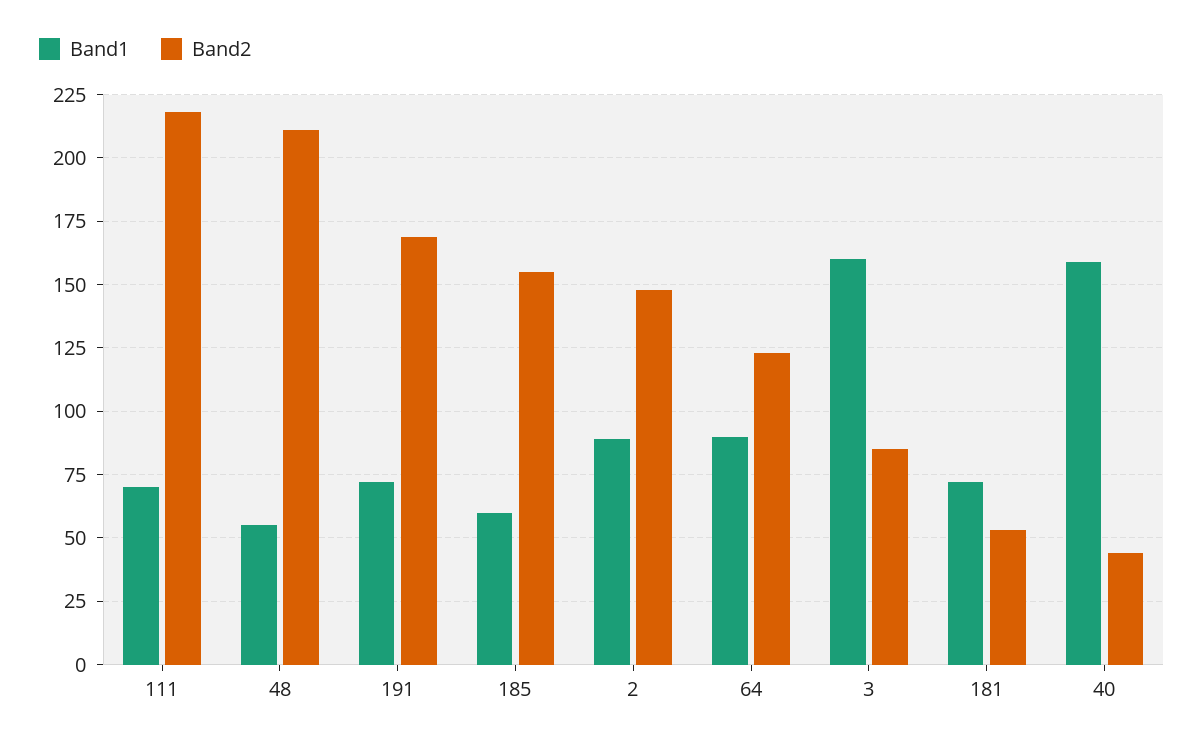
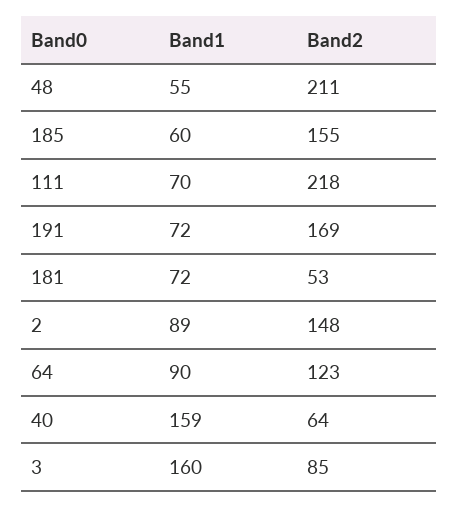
Band2, 40: 45 -> 64

